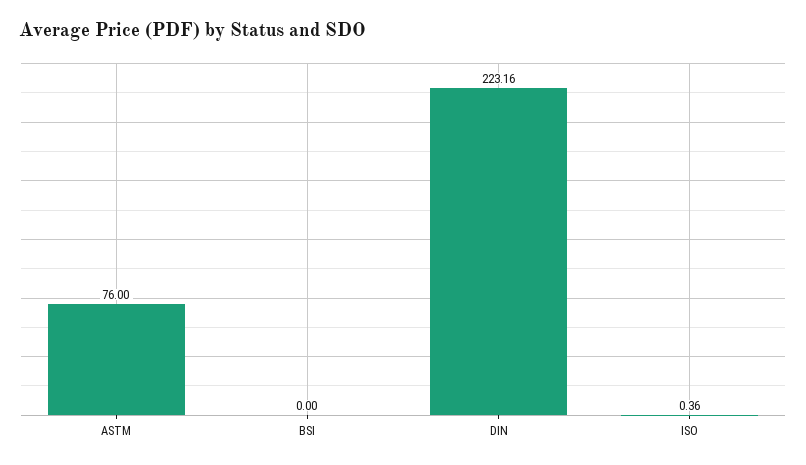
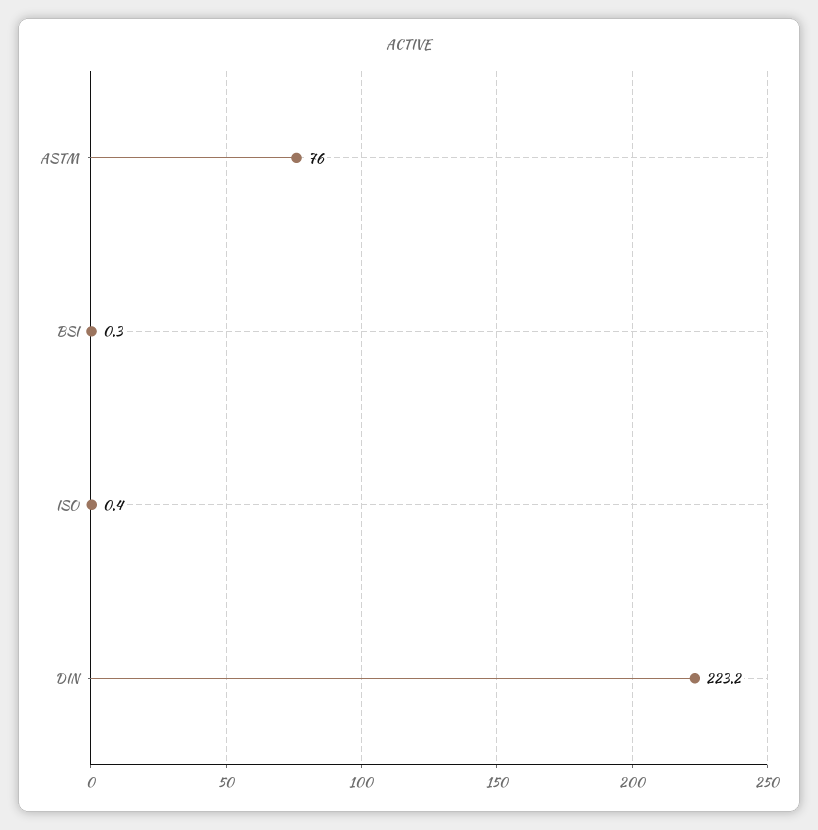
BSI: 0 -> 0.3

